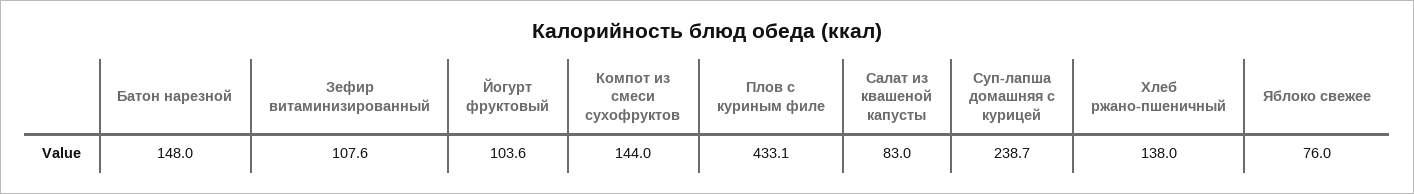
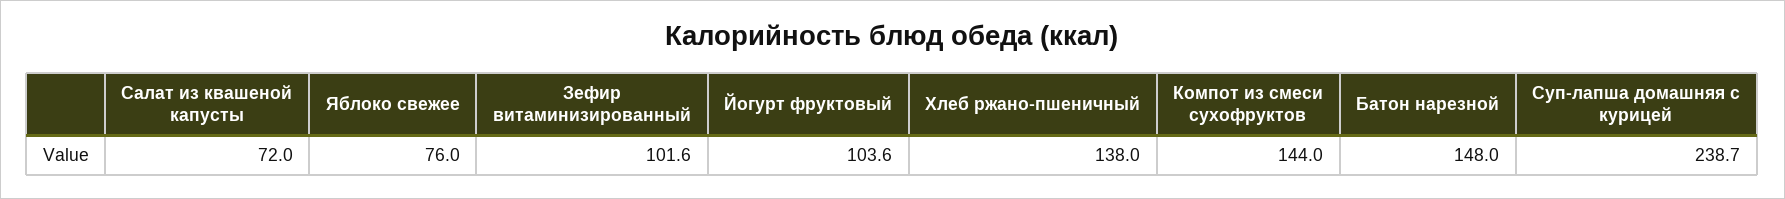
Зефир витаминизированный: 107.6 -> 101.6
Плов с куриным филе: 433.1 -> none
Салат из квашеной капусты: 83 -> 72

